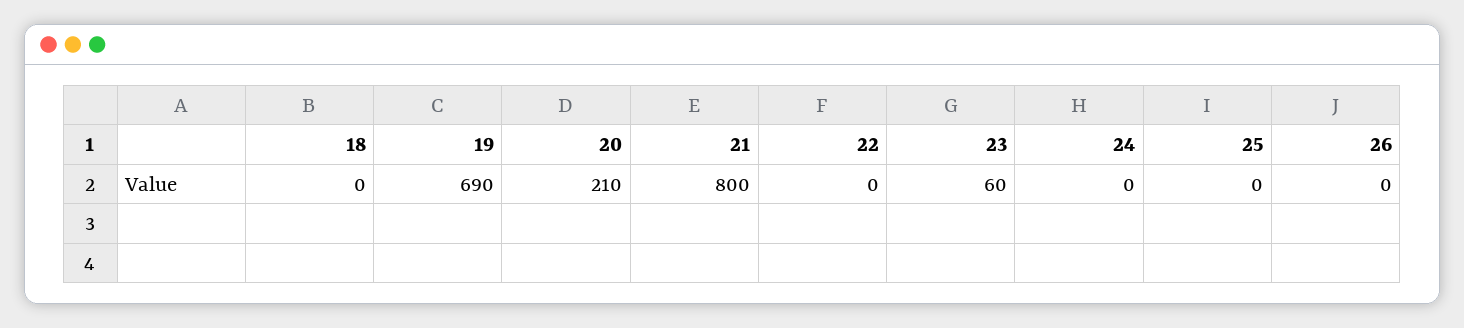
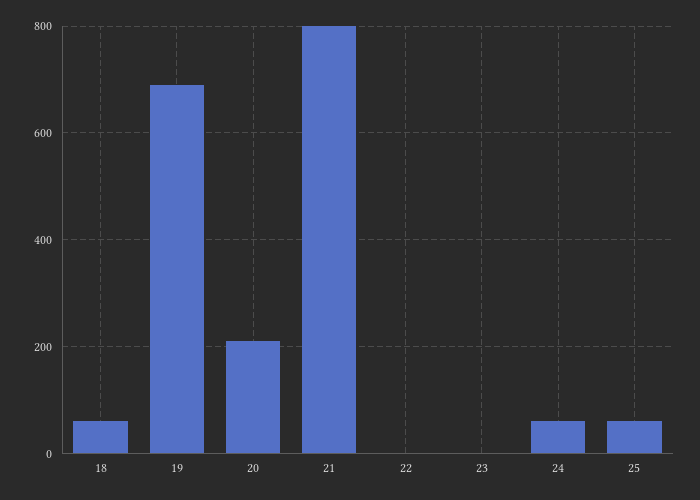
18: 0 -> 60
23: 60 -> 0
24: 0 -> 60
25: 0 -> 60
26: 0 -> none

